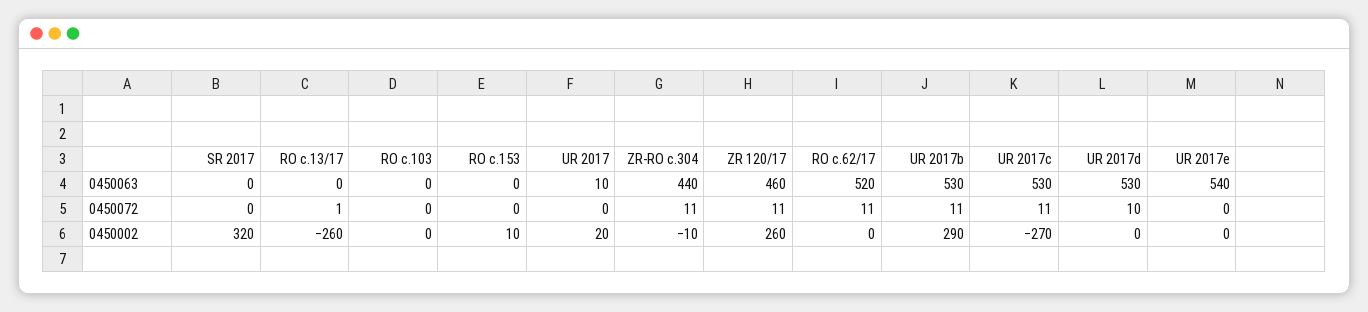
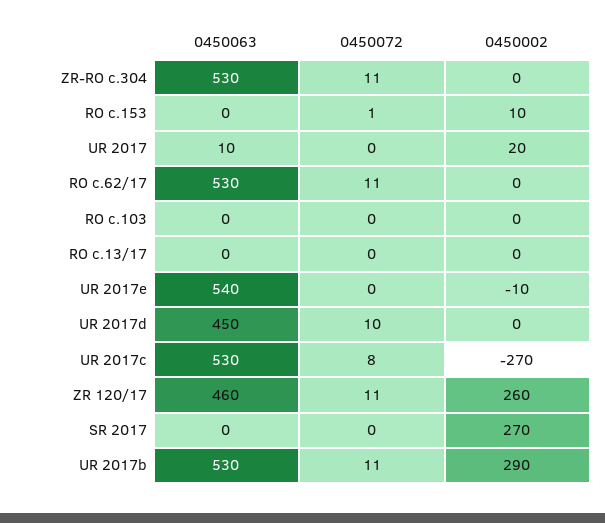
ZR-RO c.304, 0450063: 440 -> 530
RO c.62/17, 0450063: 520 -> 530
UR 2017d, 0450063: 530 -> 450
RO c.13/17, 0450072: 1 -> 0
RO c.153, 0450072: 0 -> 1
UR 2017c, 0450072: 11 -> 8
SR 2017, 0450002: 320 -> 270
RO c.13/17, 0450002: -260 -> 0
ZR-RO c.304, 0450002: -10 -> 0
UR 2017e, 0450002: 0 -> -10

